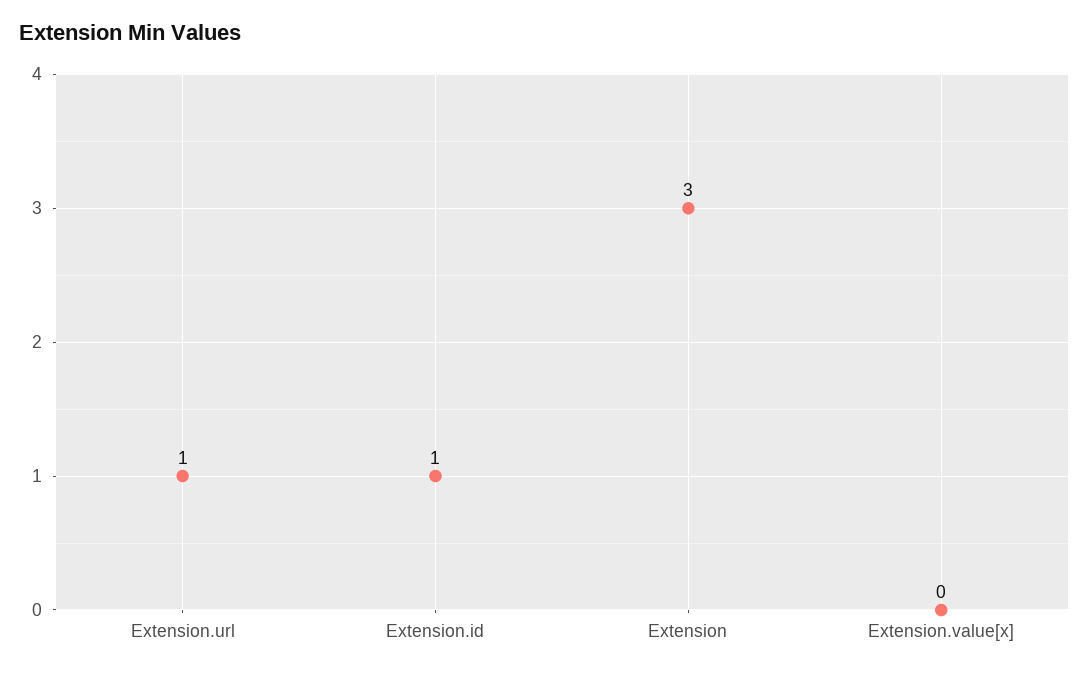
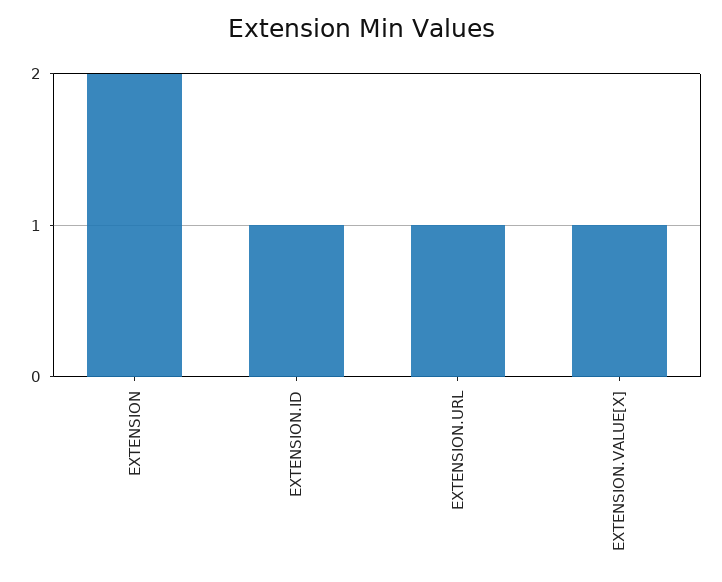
Extension: 3 -> 2
Extension.value[x]: 0 -> 1

